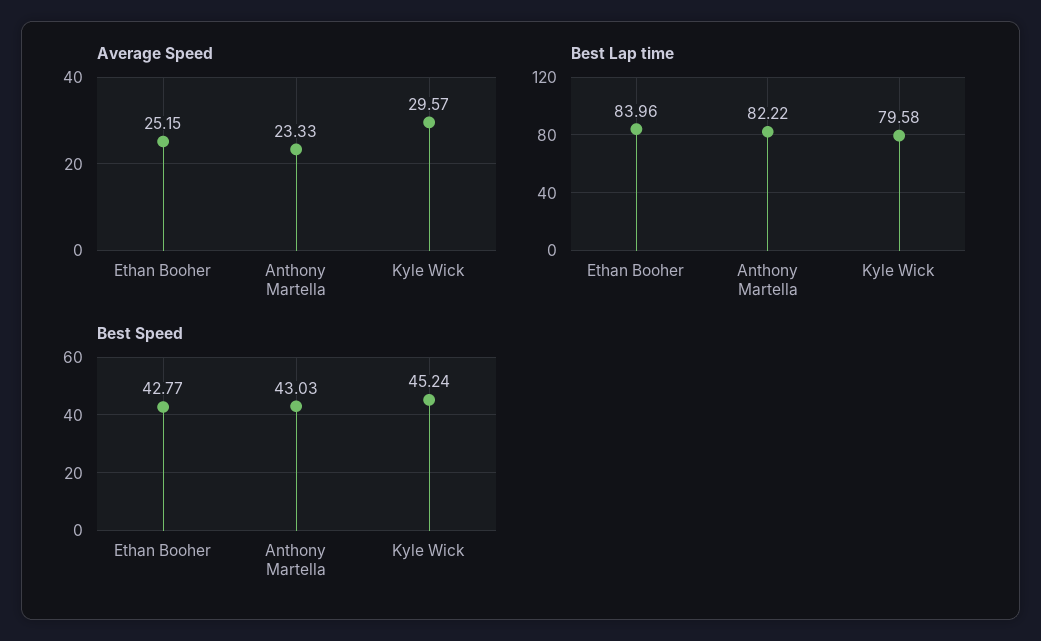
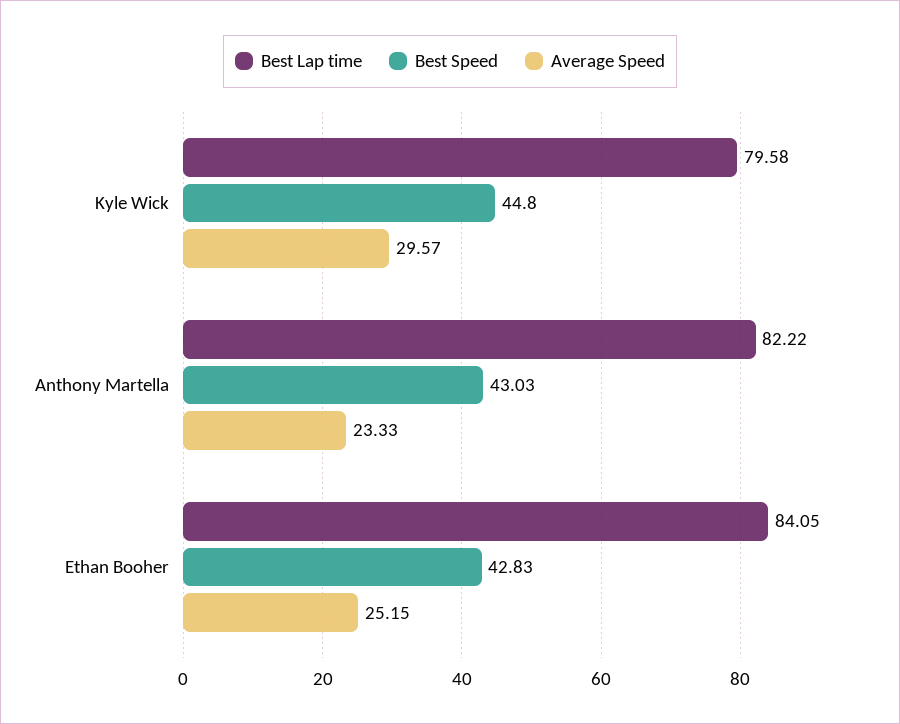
Best Lap time, Ethan Booher: 83.96 -> 84.05
Best Speed, Ethan Booher: 42.77 -> 42.83
Best Speed, Kyle Wick: 45.24 -> 44.8

